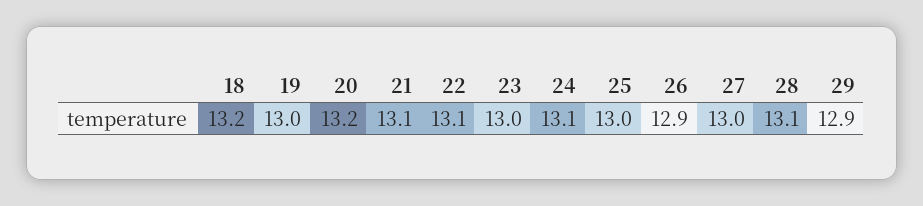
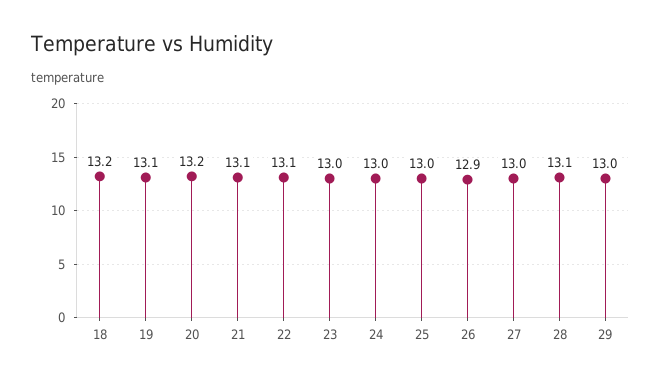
19: 13 -> 13.1
24: 13.1 -> 13
29: 12.9 -> 13

